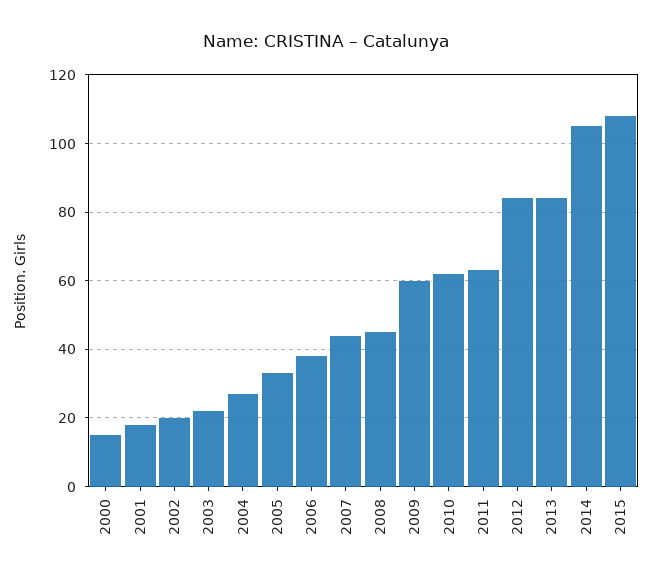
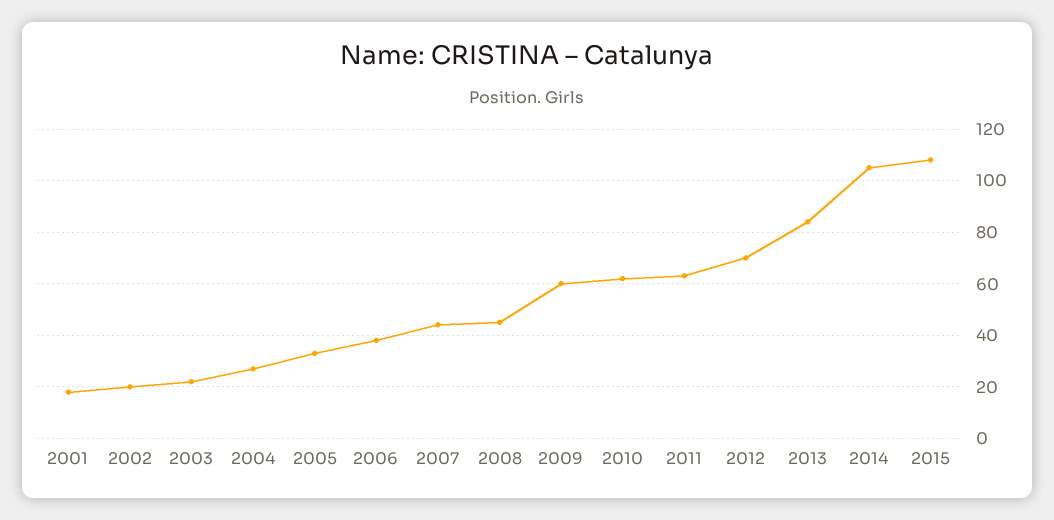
2000: 15 -> none
2012: 85 -> 70

